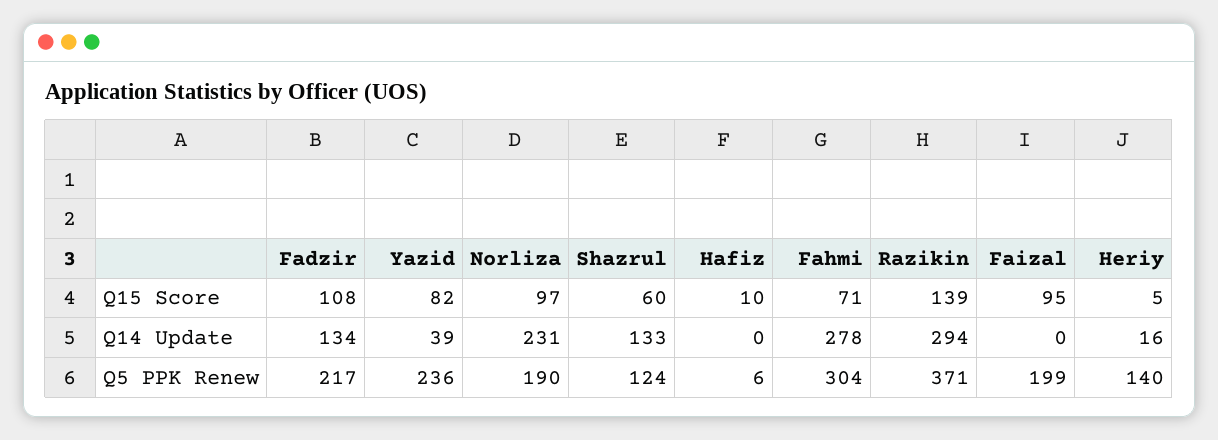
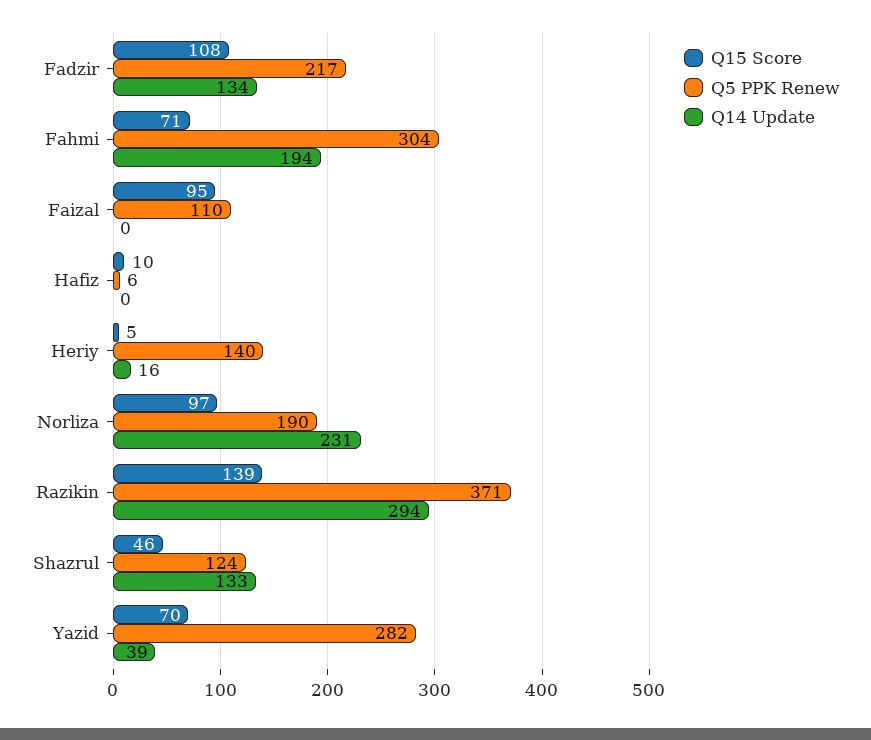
Q15 Score, Yazid: 82 -> 70
Q15 Score, Shazrul: 60 -> 46
Q14 Update, Fahmi: 278 -> 194
Q5 PPK Renew, Yazid: 236 -> 282
Q5 PPK Renew, Faizal: 199 -> 110

